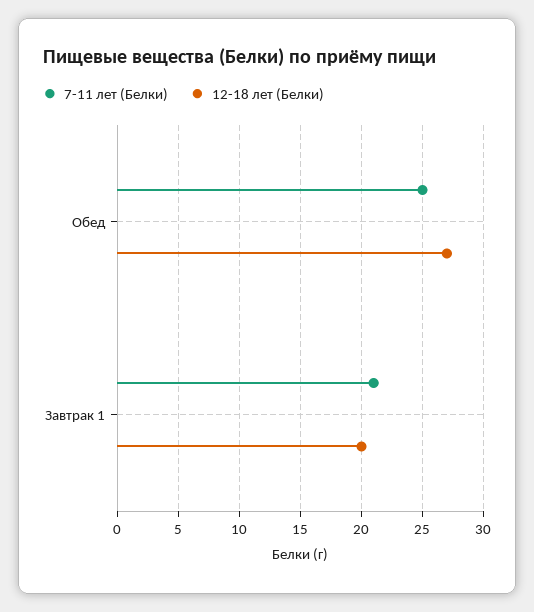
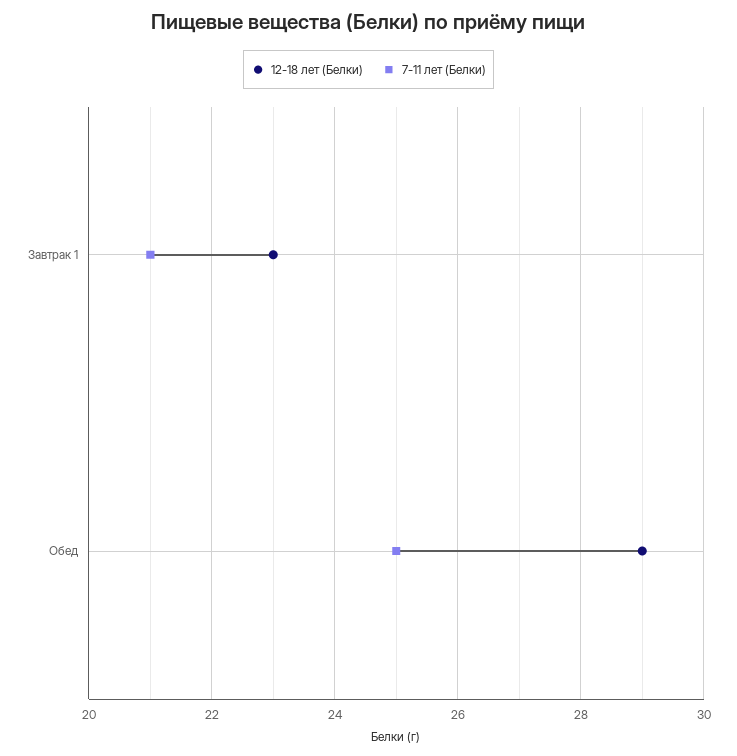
12-18 лет (Белки), Обед: 27 -> 29
12-18 лет (Белки), Завтрак 1: 20 -> 23

